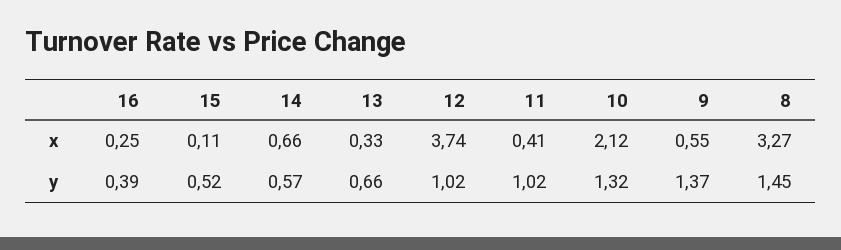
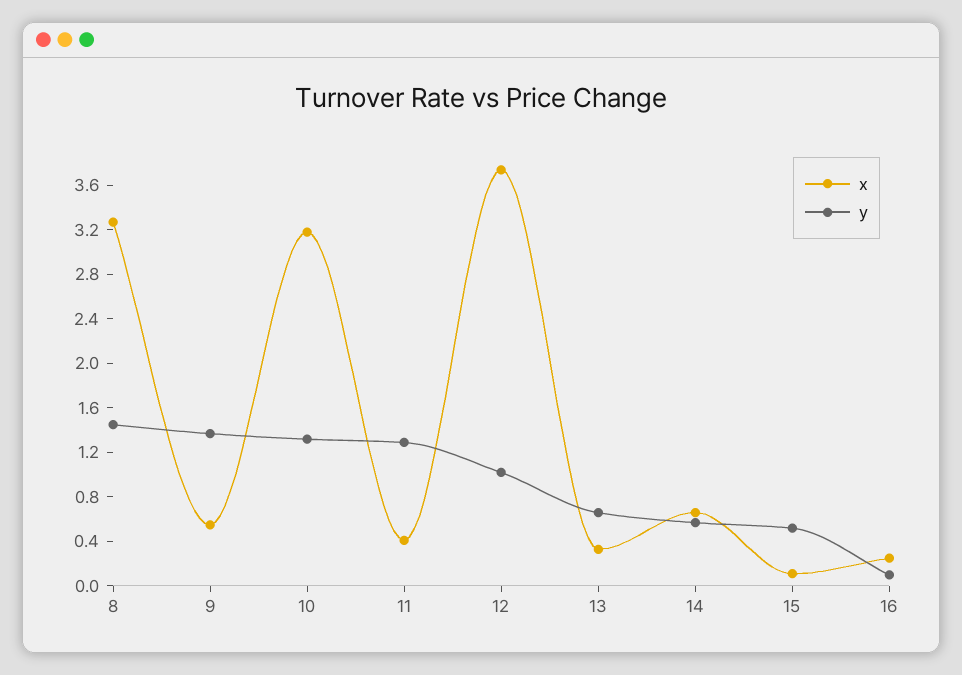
x, 10: 2.12 -> 3.2
y, 16: 0.39 -> 0.1
y, 11: 1.02 -> 1.3

